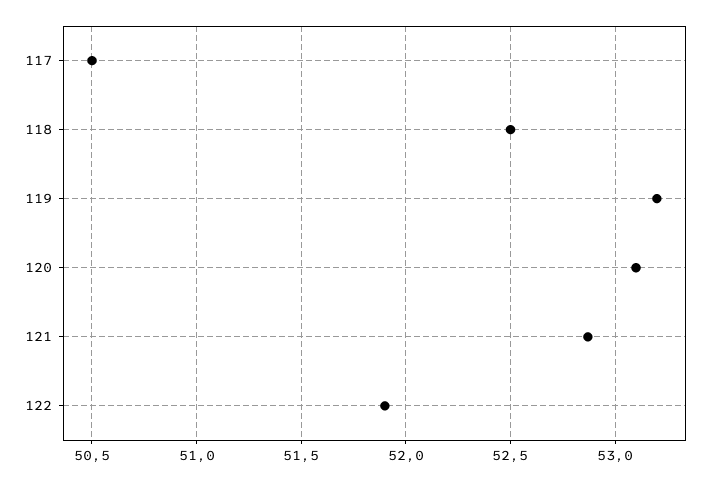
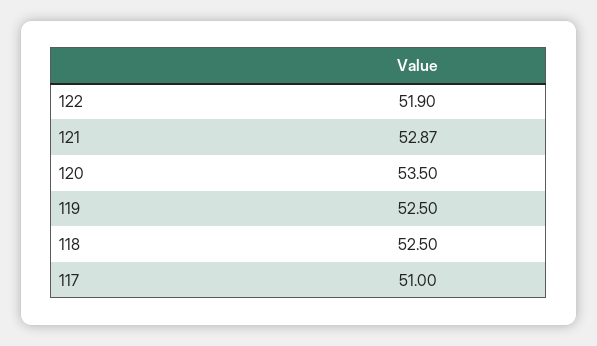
117: 50.5 -> 51
119: 53.2 -> 52.5
120: 53.1 -> 53.5

